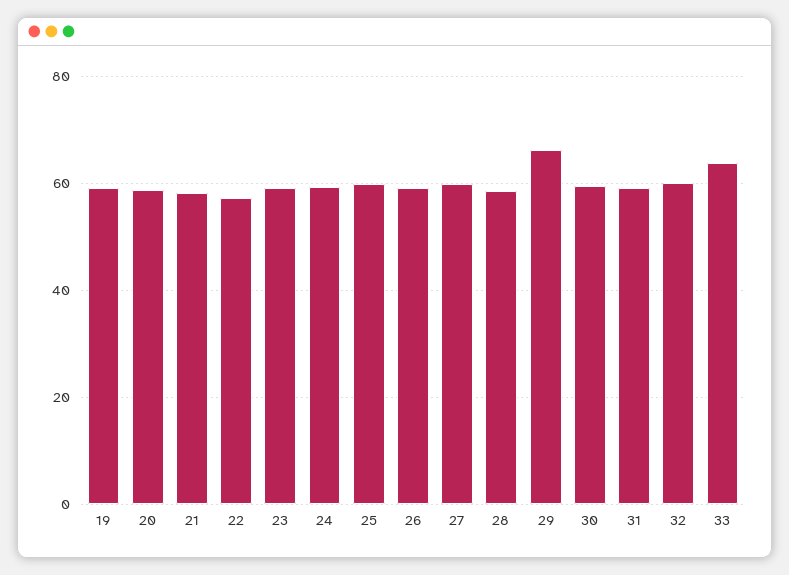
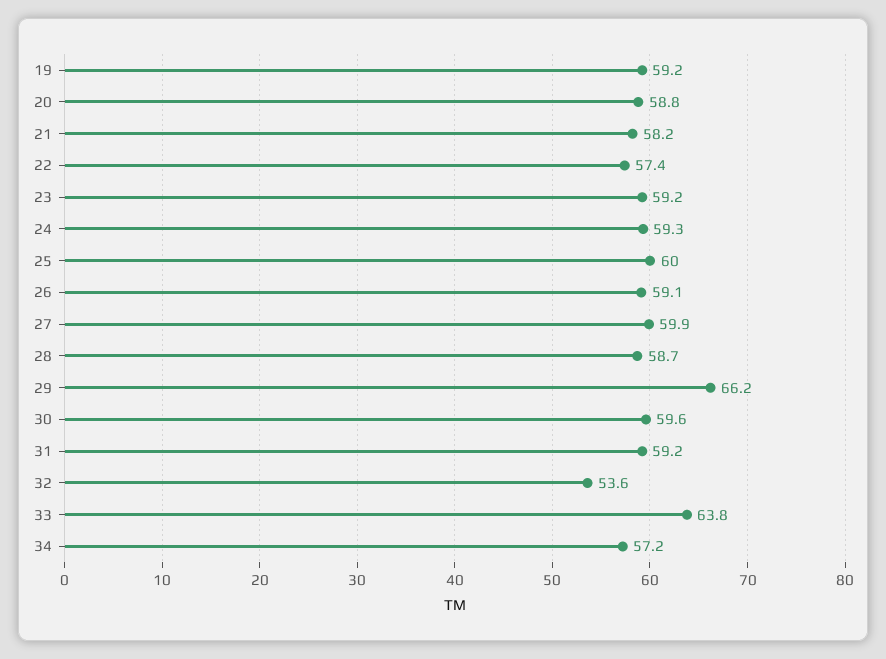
32: 60 -> 53.6
34: none -> 57.2

